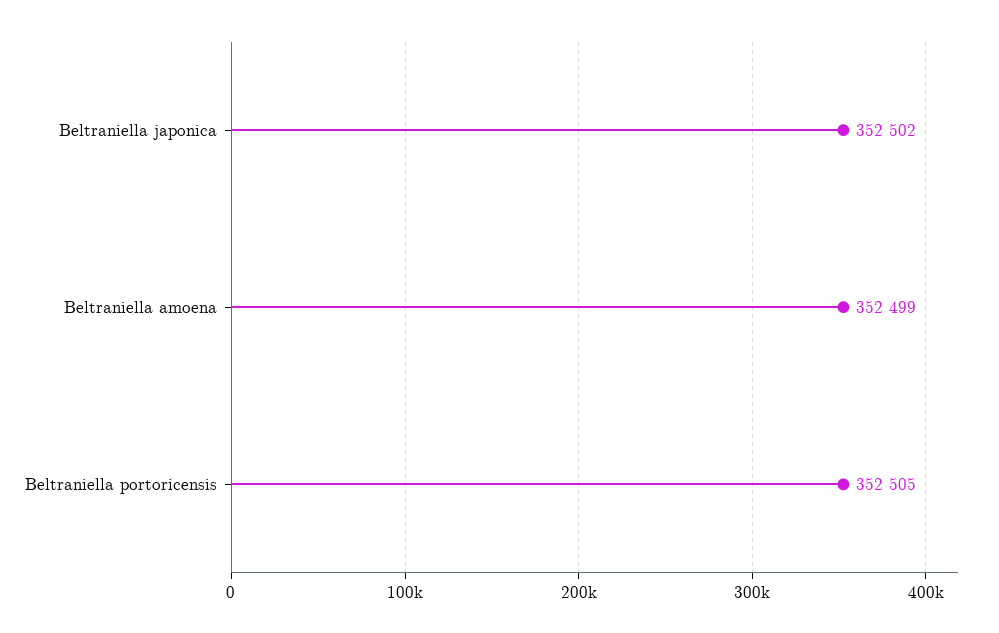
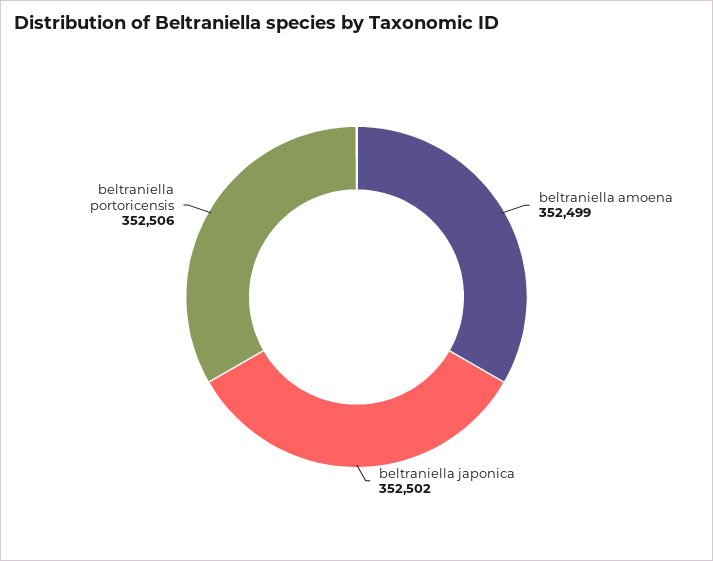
Beltraniella portoricensis: 352505 -> 352506

